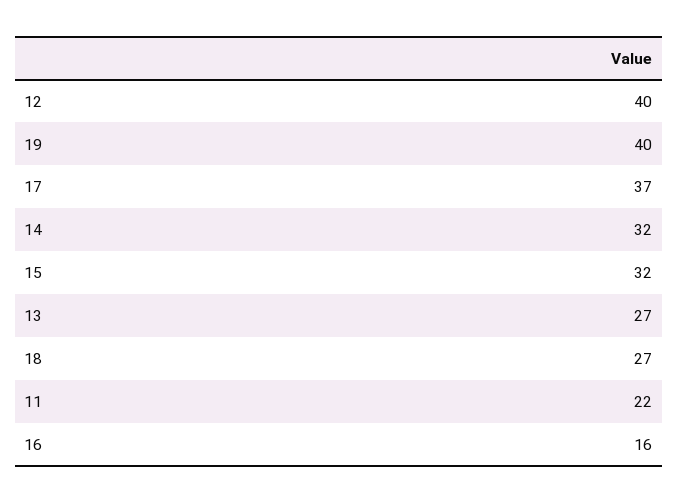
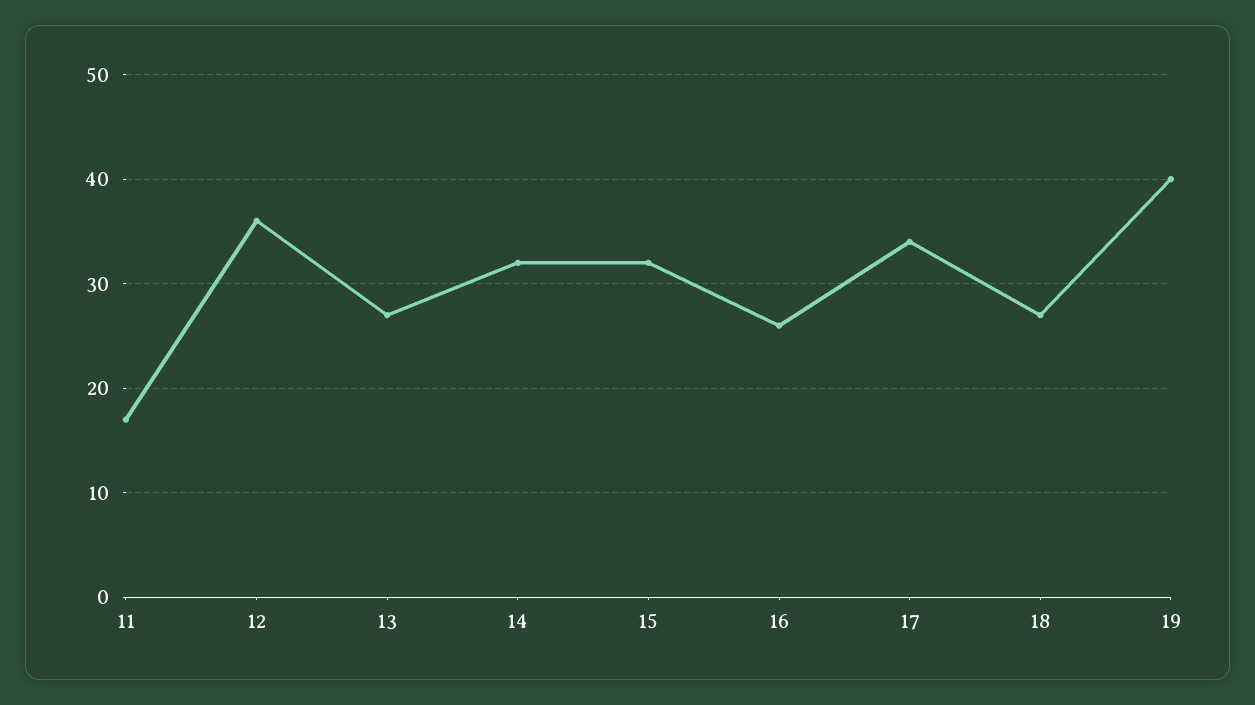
12: 40 -> 36
17: 37 -> 34
11: 22 -> 17
16: 16 -> 26

